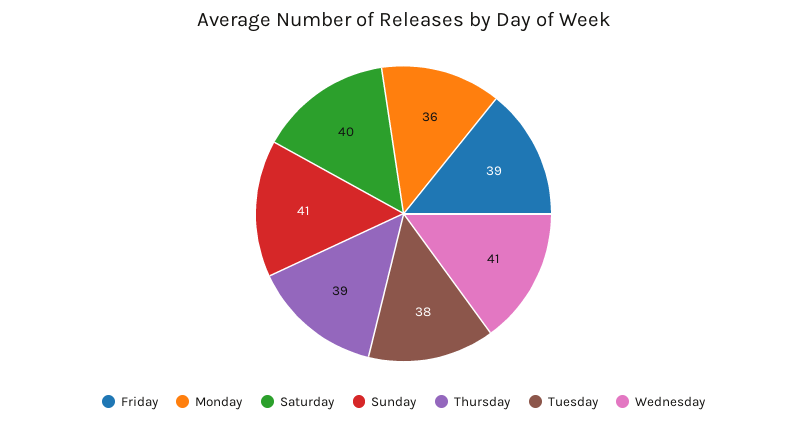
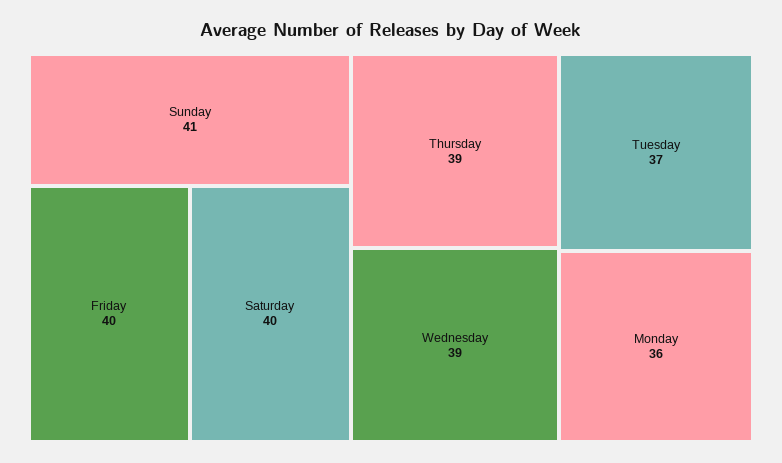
Friday: 39 -> 40
Tuesday: 38 -> 37
Wednesday: 41 -> 39

